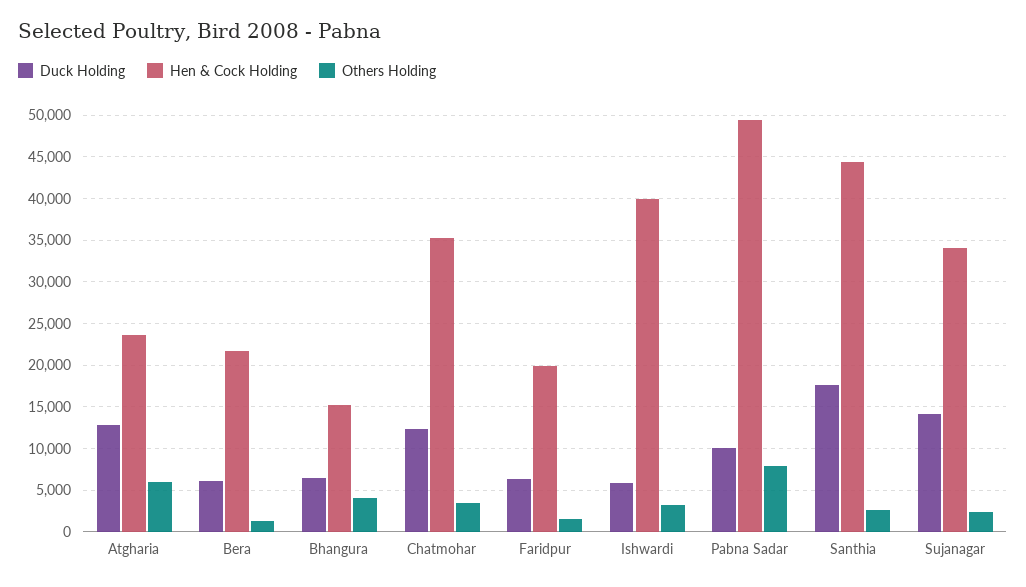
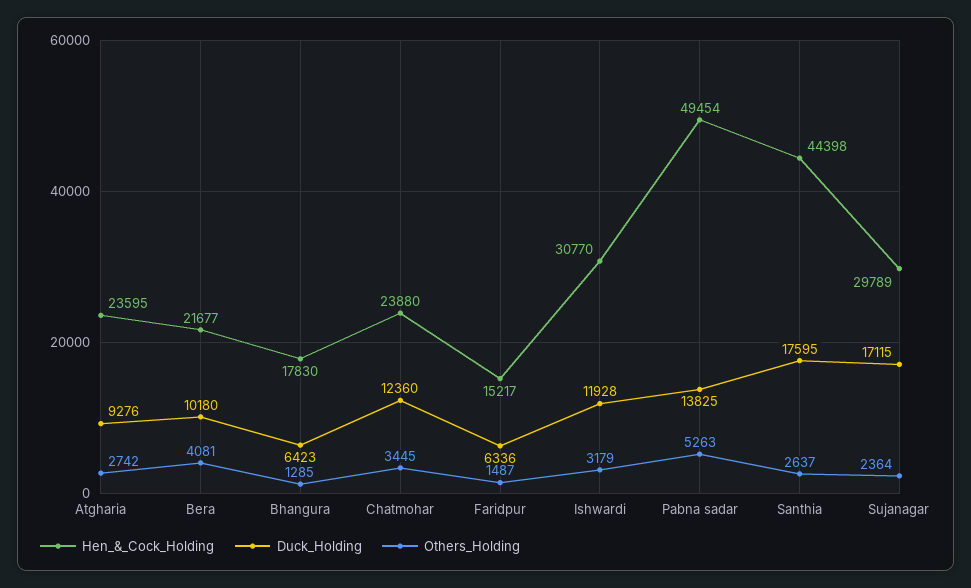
Duck Holding, Atgharia: 13000 -> 9276
Others Holding, Atgharia: 6000 -> 2742
Duck Holding, Bera: 6000 -> 10180
Others Holding, Bera: 1000 -> 4081
Hen & Cock Holding, Bhangura: 15000 -> 17830
Others Holding, Bhangura: 4000 -> 1285
Hen & Cock Holding, Chatmohar: 35000 -> 23880
Hen & Cock Holding, Faridpur: 20000 -> 15217
Duck Holding, Ishwardi: 6000 -> 11928
Hen & Cock Holding, Ishwardi: 40000 -> 30770
Duck Holding, Pabna Sadar: 10000 -> 13825
Others Holding, Pabna Sadar: 8000 -> 5263
Duck Holding, Sujanagar: 14000 -> 17115
Hen & Cock Holding, Sujanagar: 34000 -> 29789

